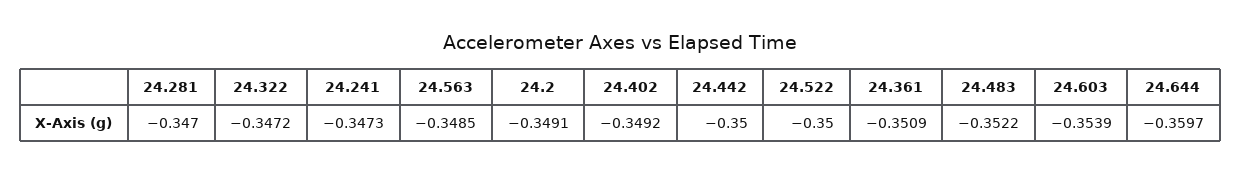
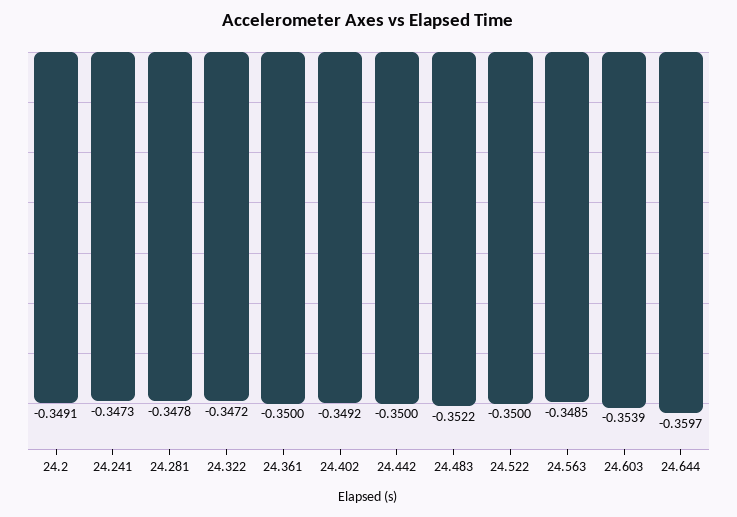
24.281: -0.347 -> -0.3478
24.361: -0.3509 -> -0.35

